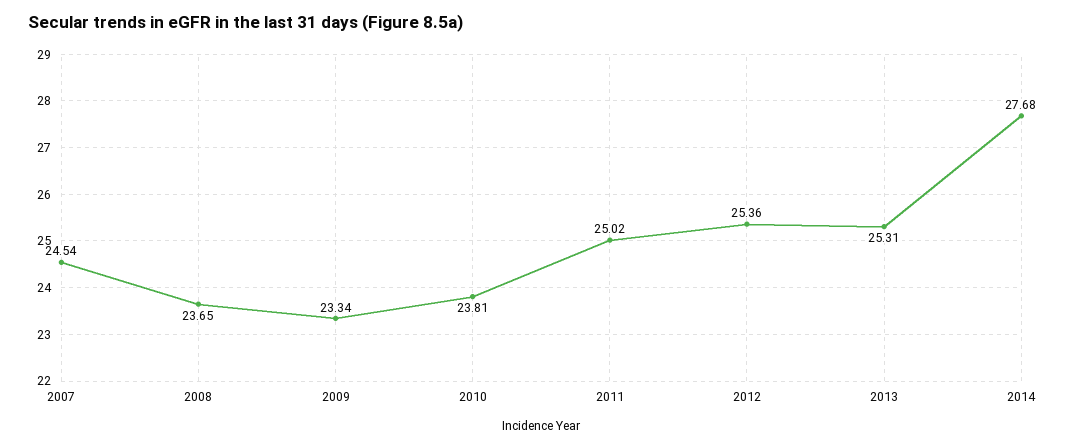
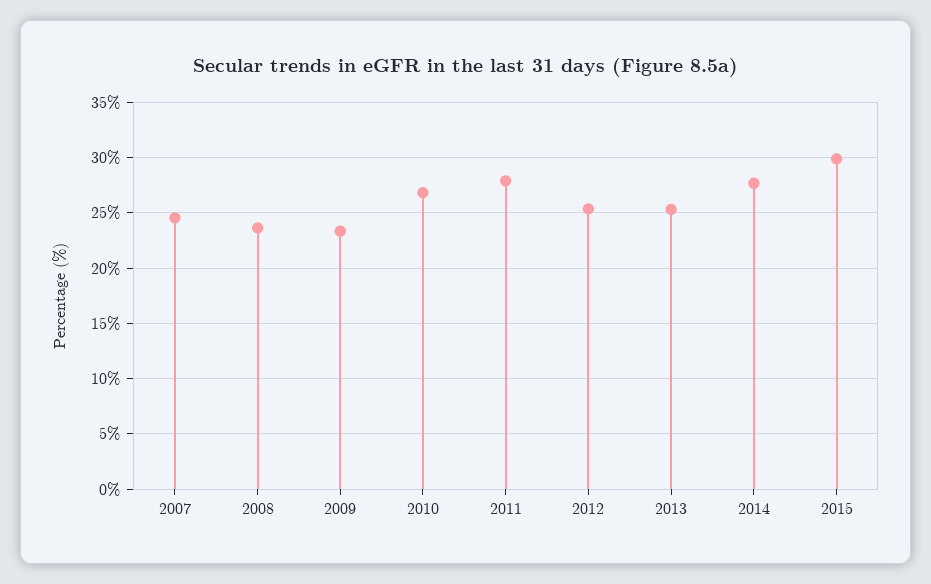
2010: 23.81 -> 27
2011: 25.02 -> 28
2015: none -> 30

